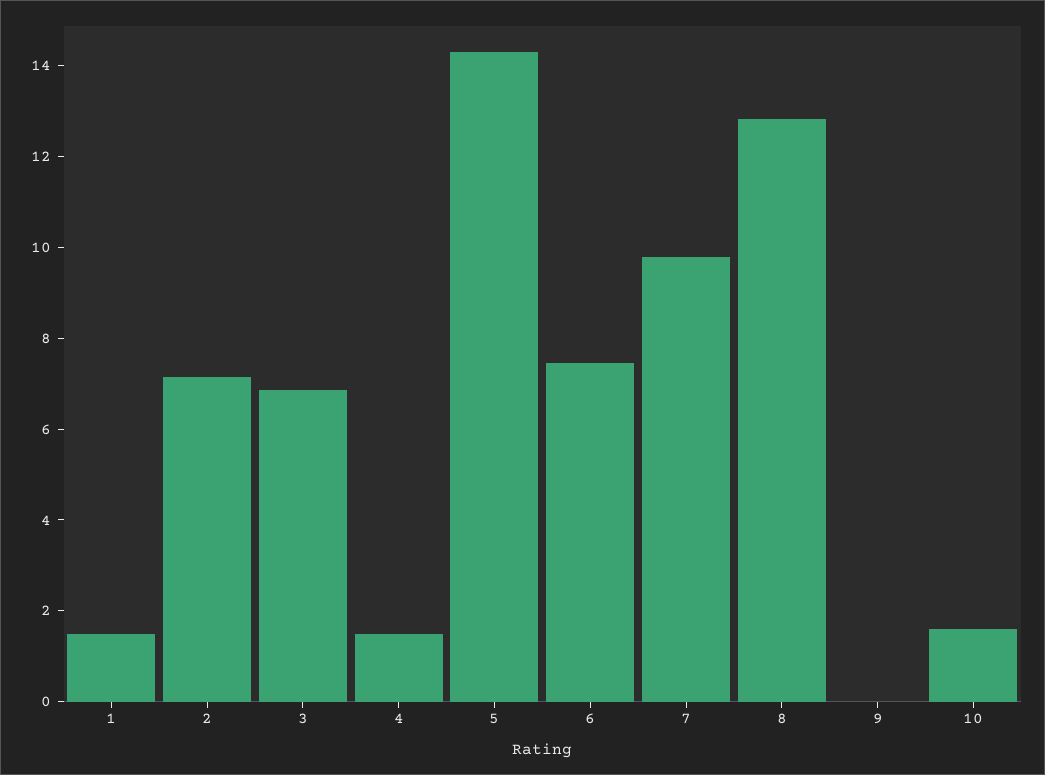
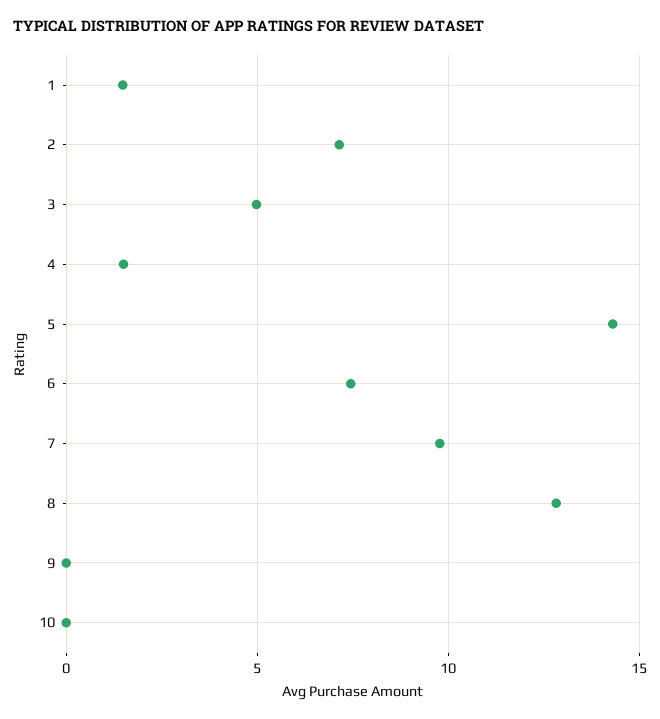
3: 7 -> 5
10: 1.5 -> 0

